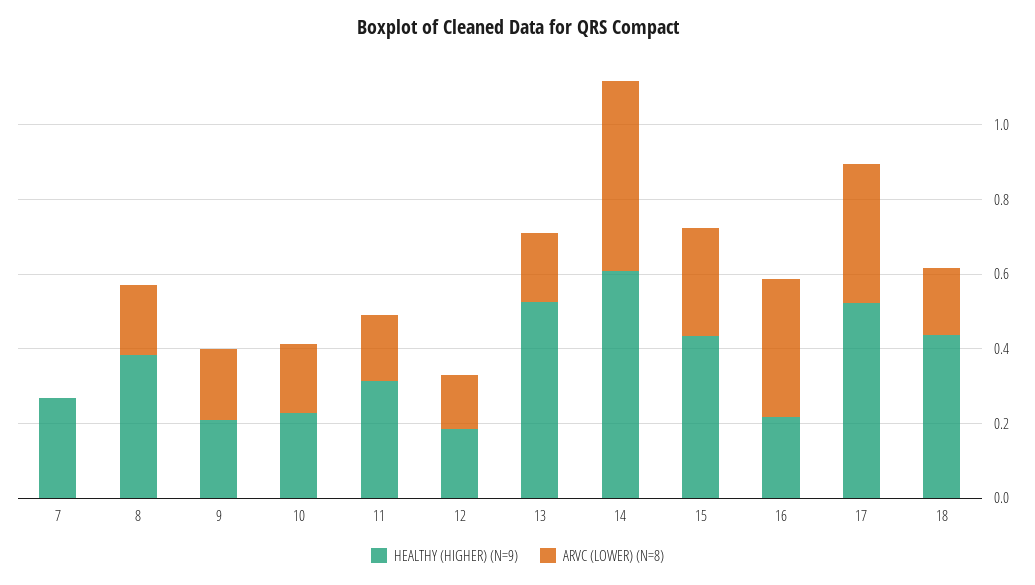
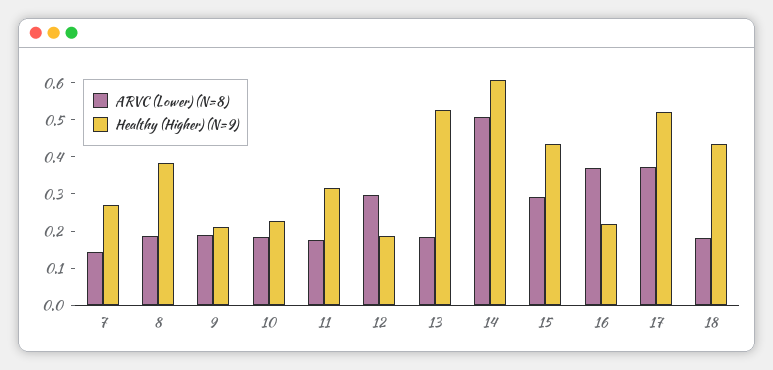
ARVC (LOWER) (N=8), 7: 0 -> 0.15
ARVC (LOWER) (N=8), 12: 0.15 -> 0.3

